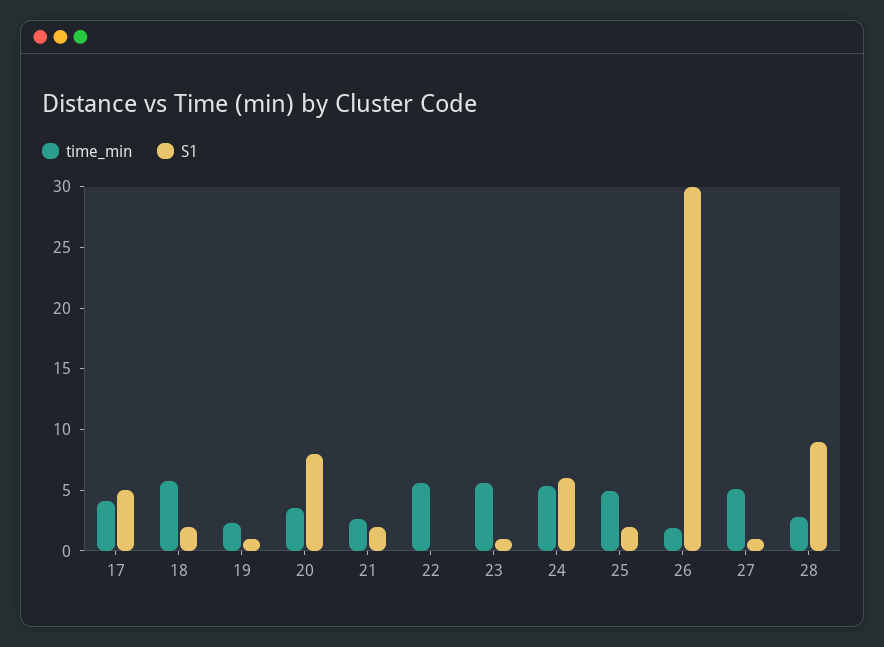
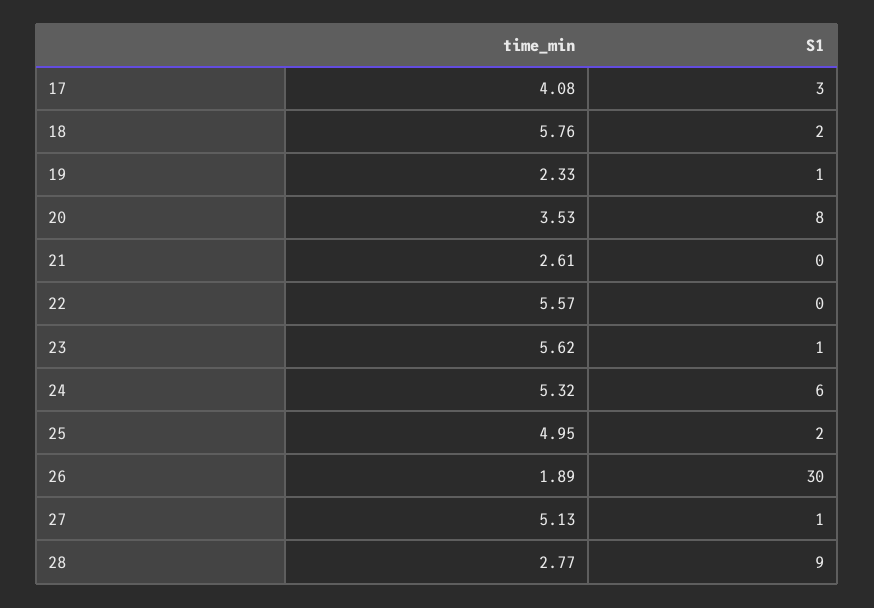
S1, 17: 5 -> 3
S1, 21: 2 -> 0

